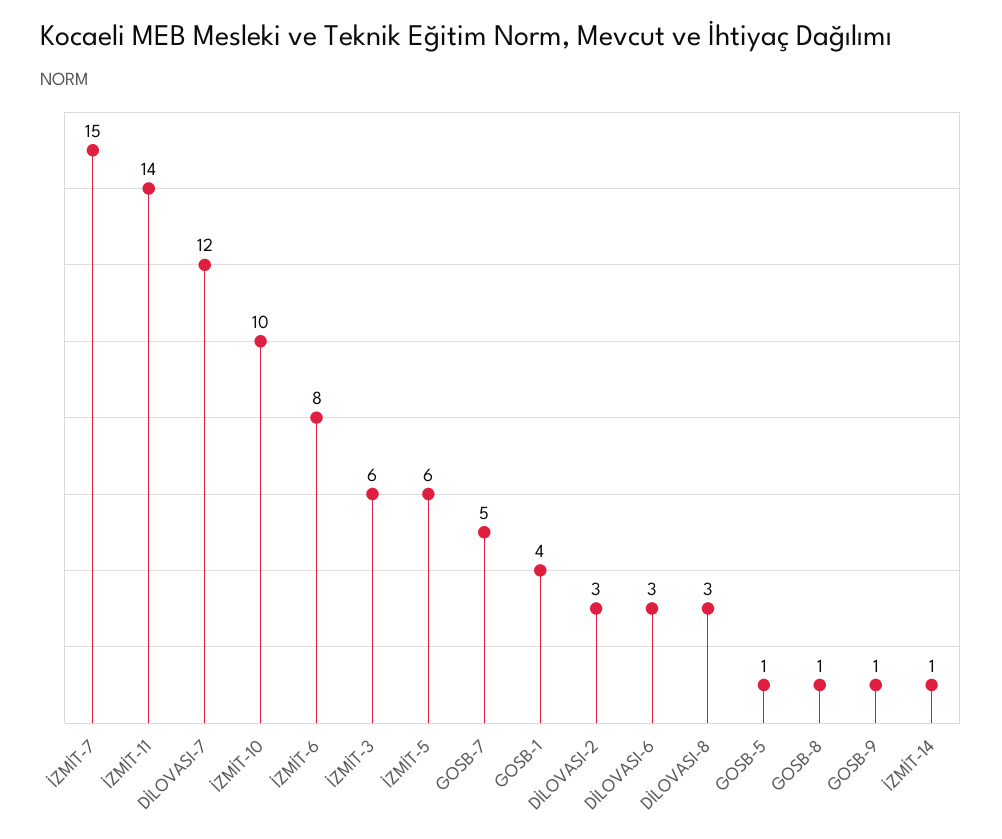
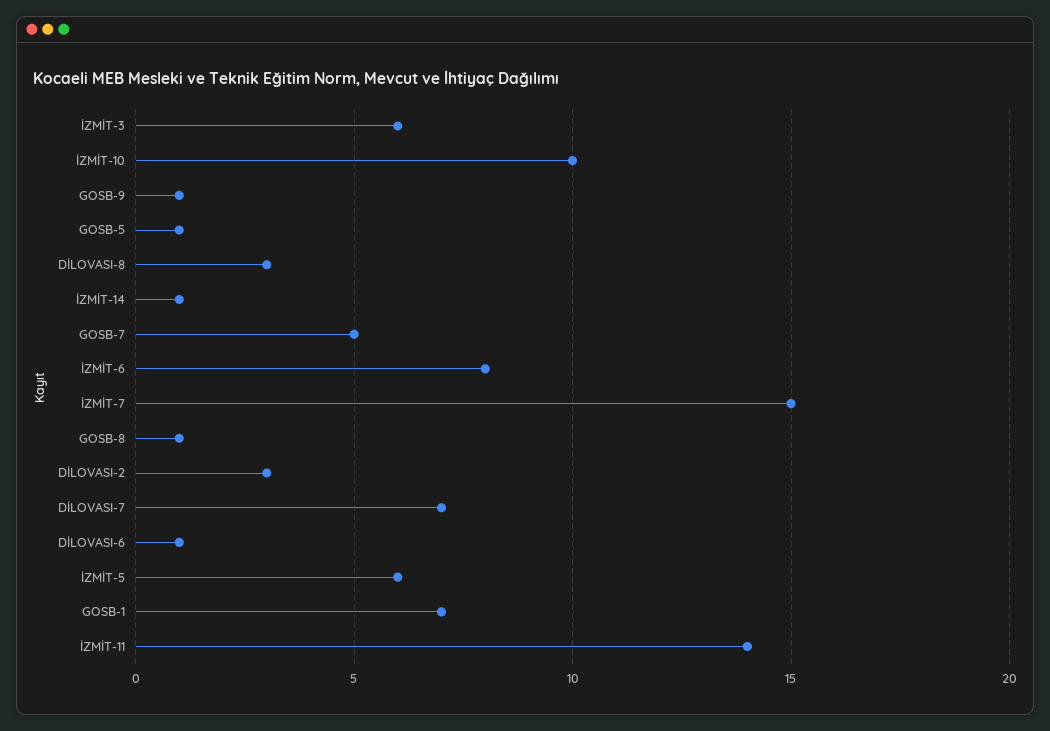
DİLOVASI-7: 12 -> 7
GOSB-1: 4 -> 7
DİLOVASI-6: 3 -> 1

